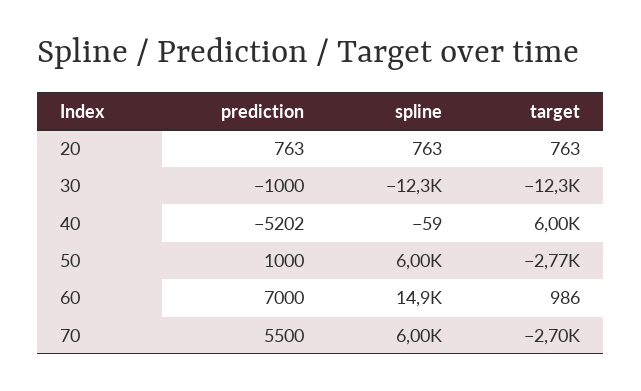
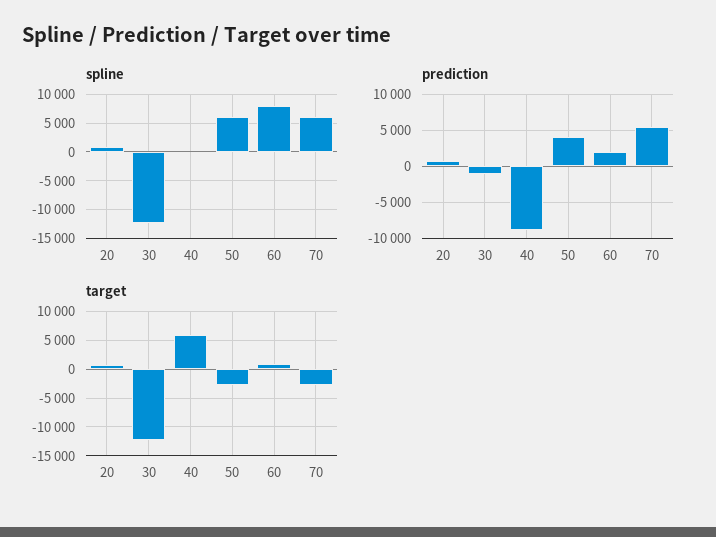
prediction, 40: -5202 -> -9000
prediction, 50: 1000 -> 4000
prediction, 60: 7000 -> 2000
spline, 60: 14900 -> 7500

